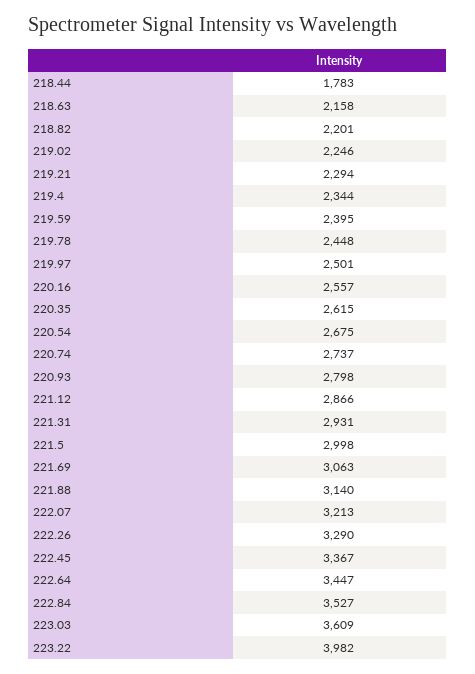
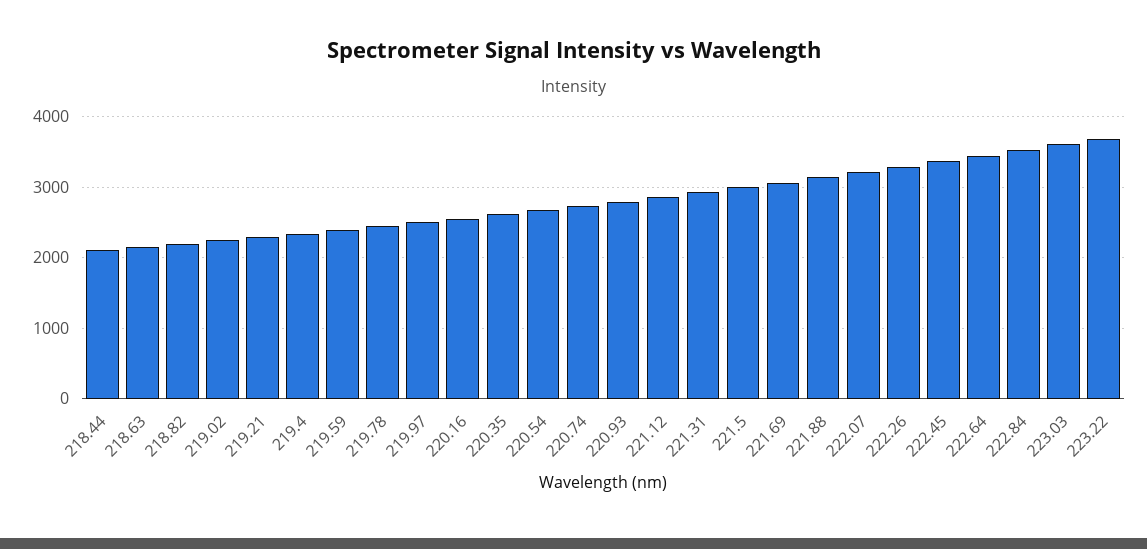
218.44: 1783 -> 2100
223.22: 3982 -> 3700

